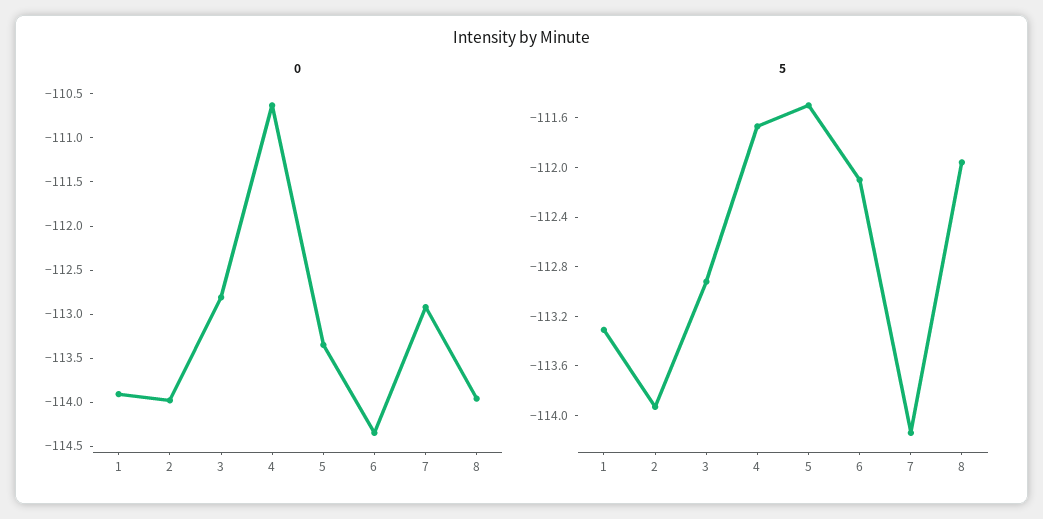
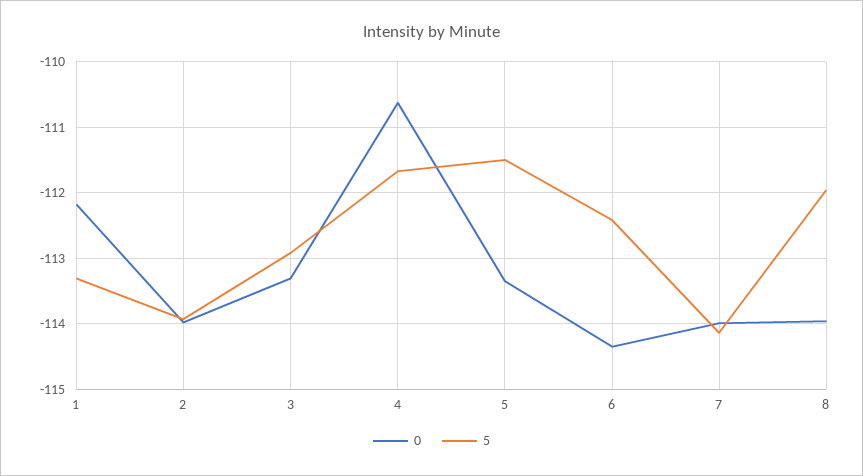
0, 1: -113.9 -> -112.2
0, 3: -112.8 -> -113.3
0, 7: -112.9 -> -114
5, 6: -112.1 -> -112.4

